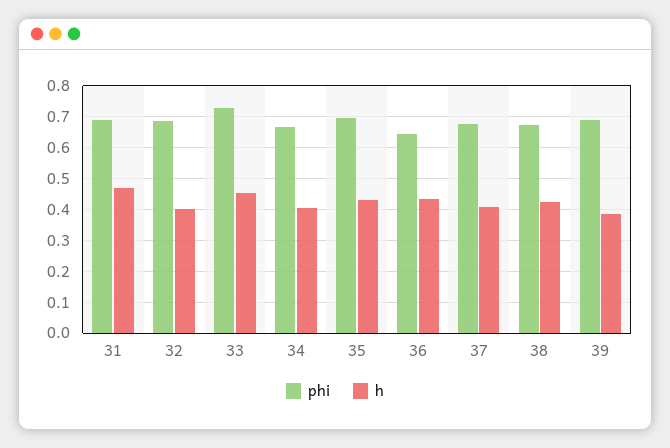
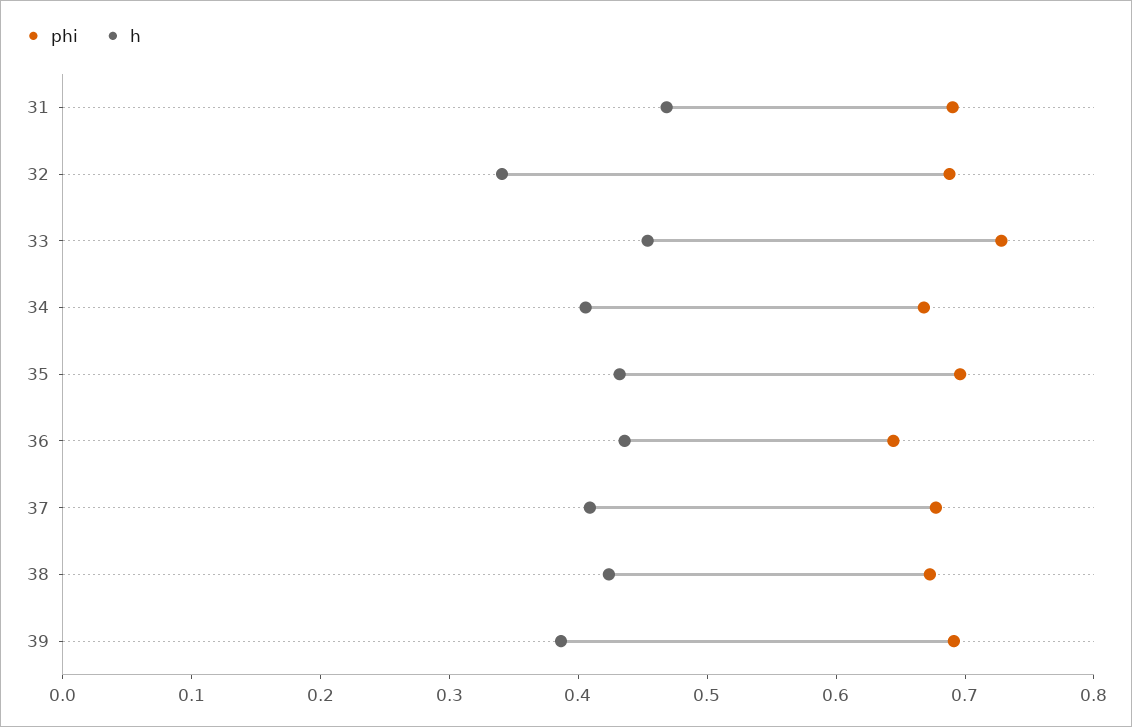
h, 32: 0.4 -> 0.34

